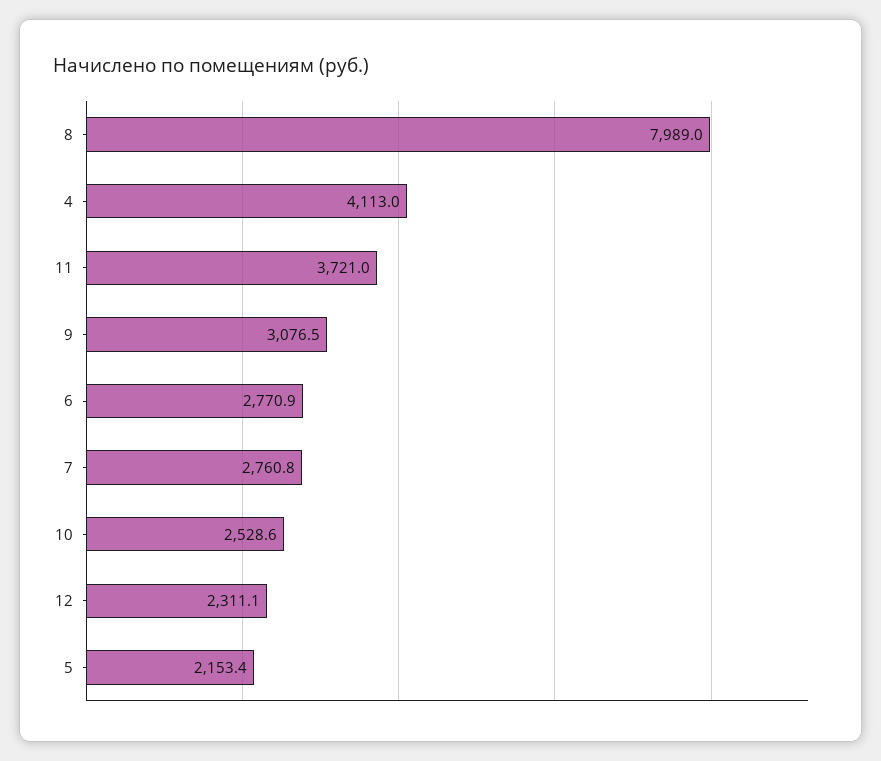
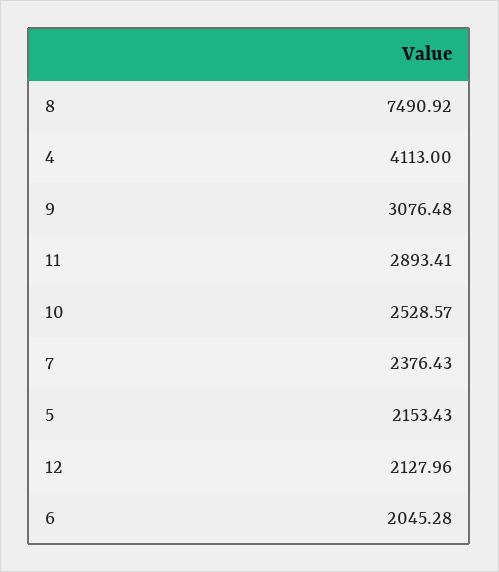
8: 7989 -> 7490.92
11: 3721 -> 2893.41
6: 2770.9 -> 2045.28
7: 2760.8 -> 2376.43
12: 2311.1 -> 2127.96

